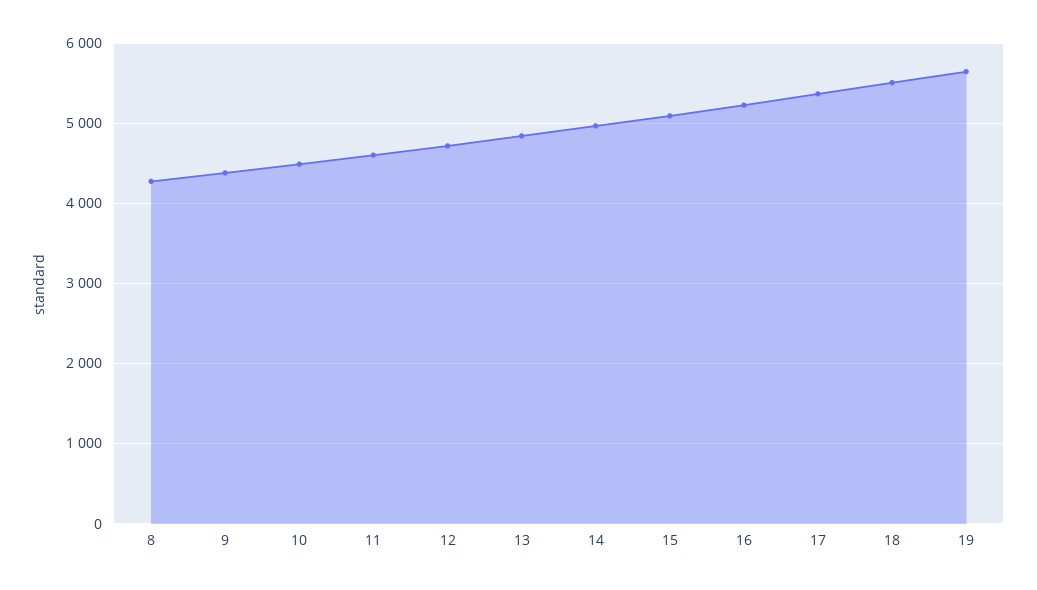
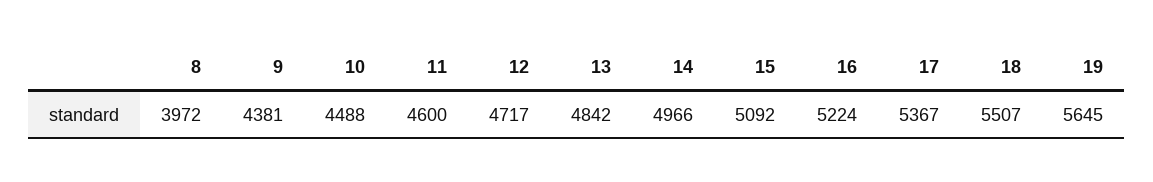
8: 4300 -> 3972

